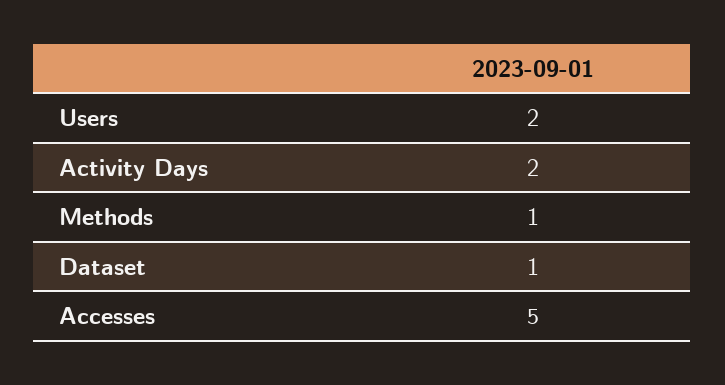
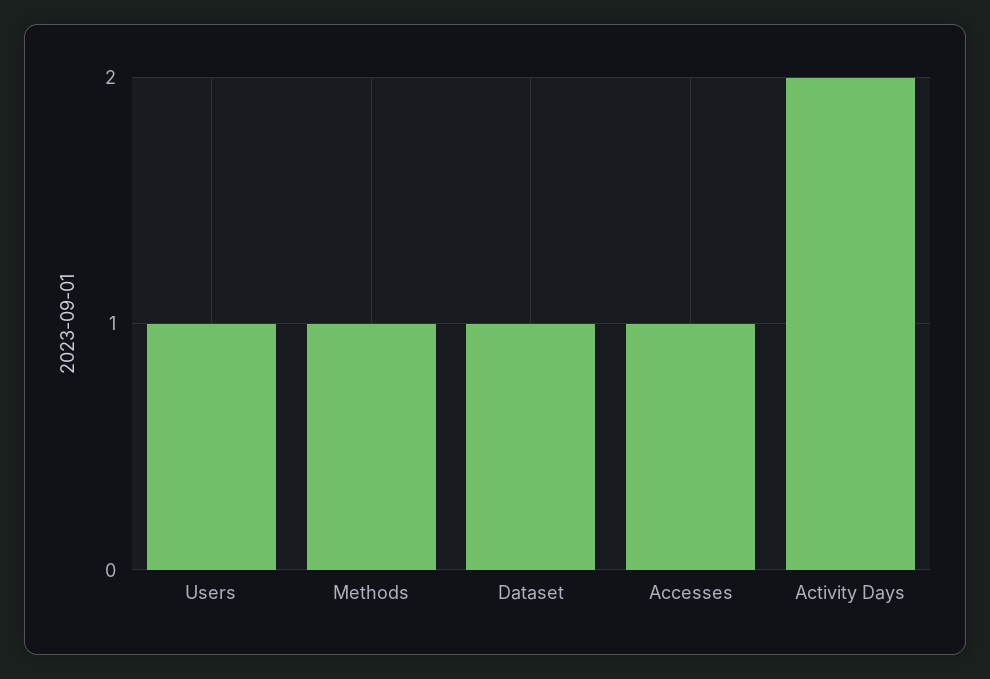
Users: 2 -> 1
Accesses: 5 -> 1

